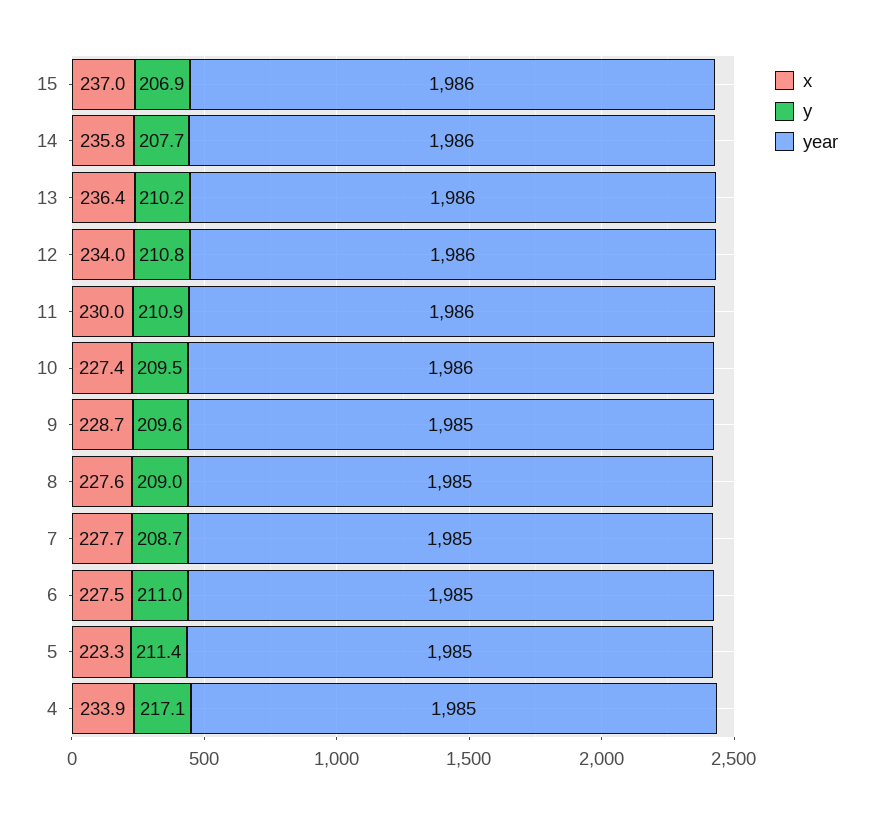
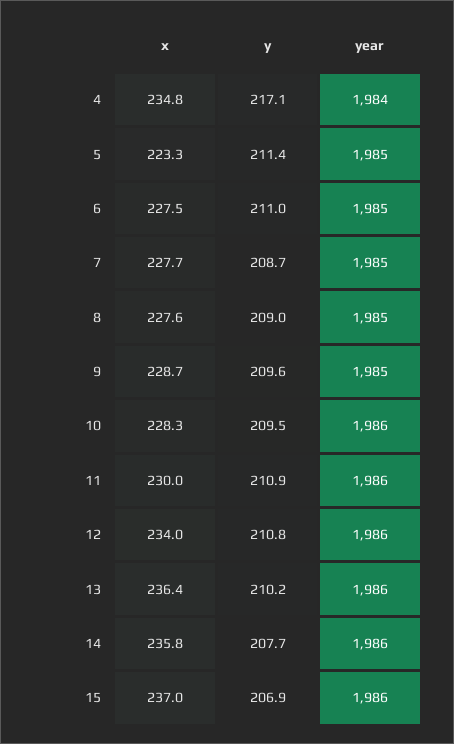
x, 10: 227.4 -> 228.3
x, 4: 233.9 -> 234.8
year, 4: 1985 -> 1984

